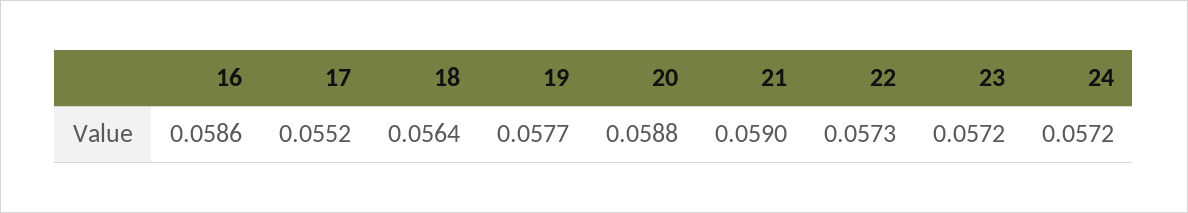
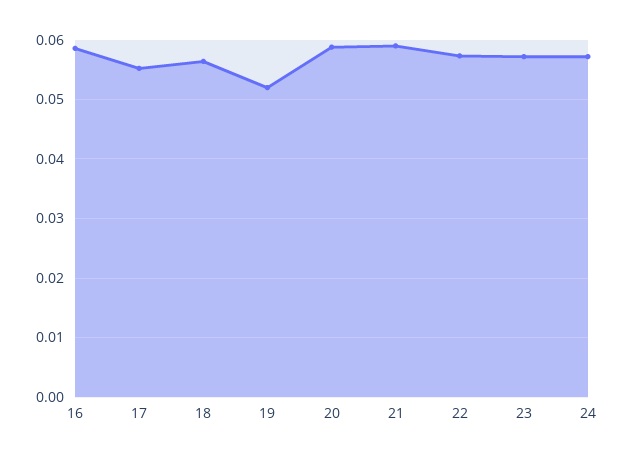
19: 0.0577 -> 0.052

